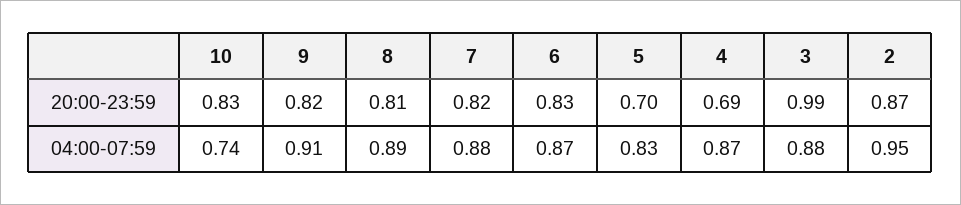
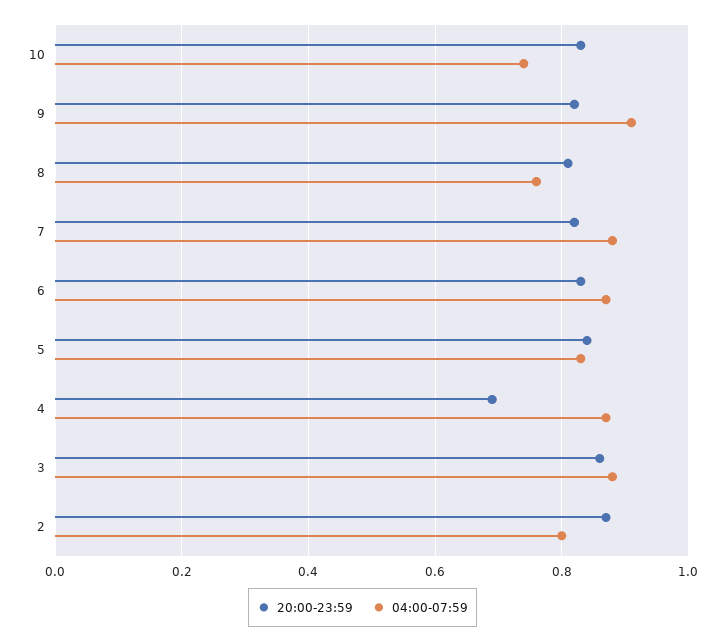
20:00-23:59, 5: 0.7 -> 0.85
20:00-23:59, 3: 0.99 -> 0.85
04:00-07:59, 8: 0.89 -> 0.75
04:00-07:59, 2: 0.95 -> 0.8

